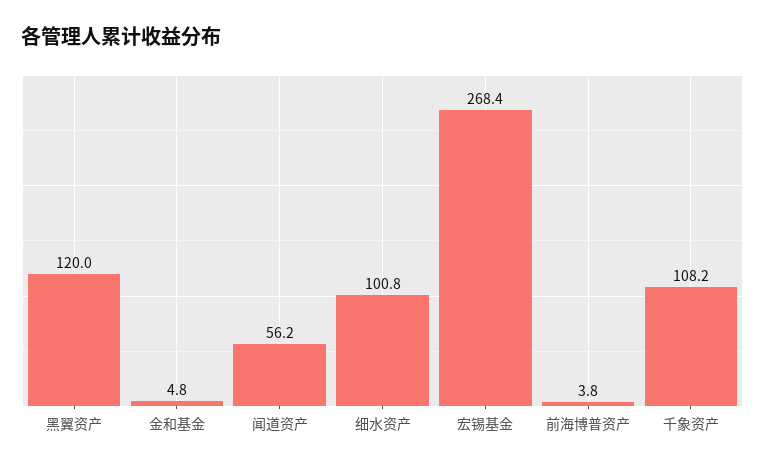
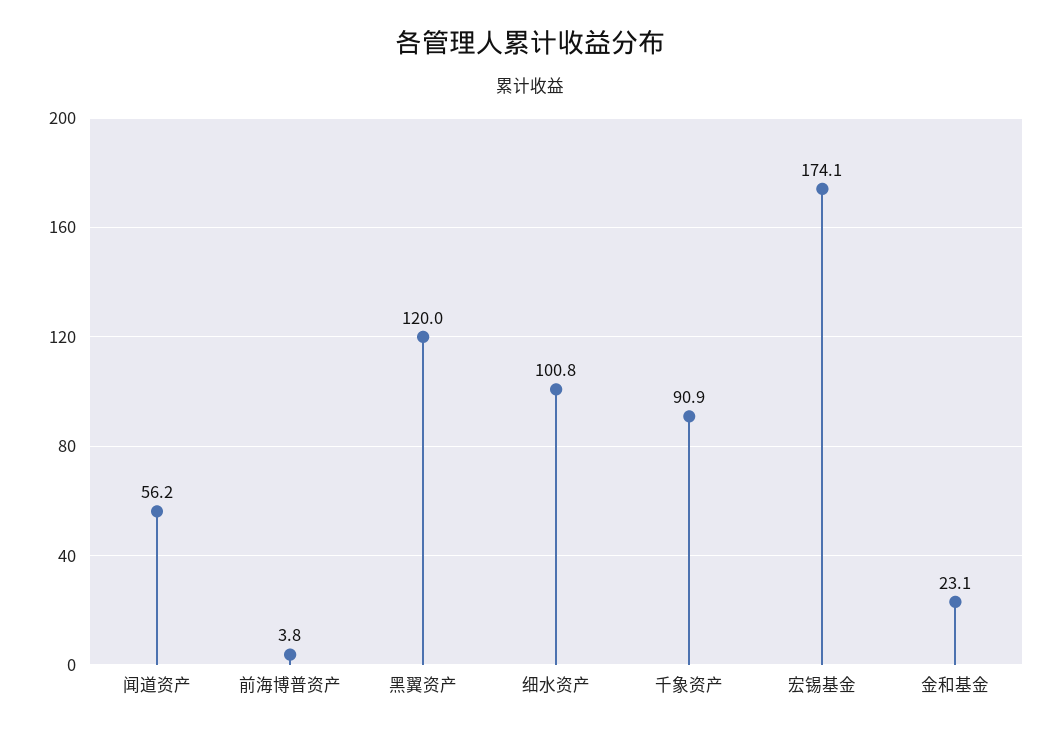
金和基金: 4.8 -> 23.1
宏锡基金: 268.4 -> 174.1
千象资产: 108.2 -> 90.9

